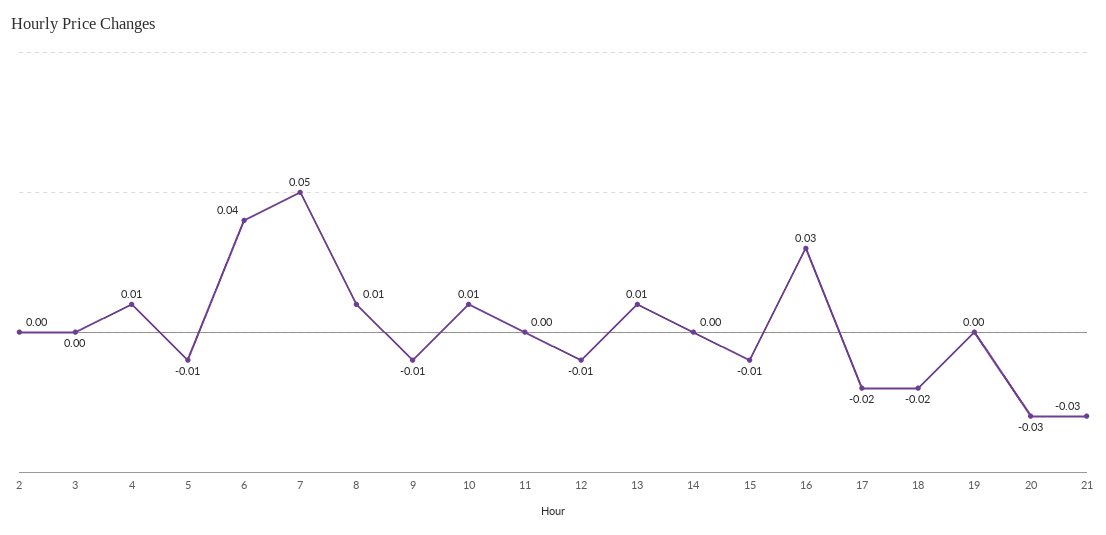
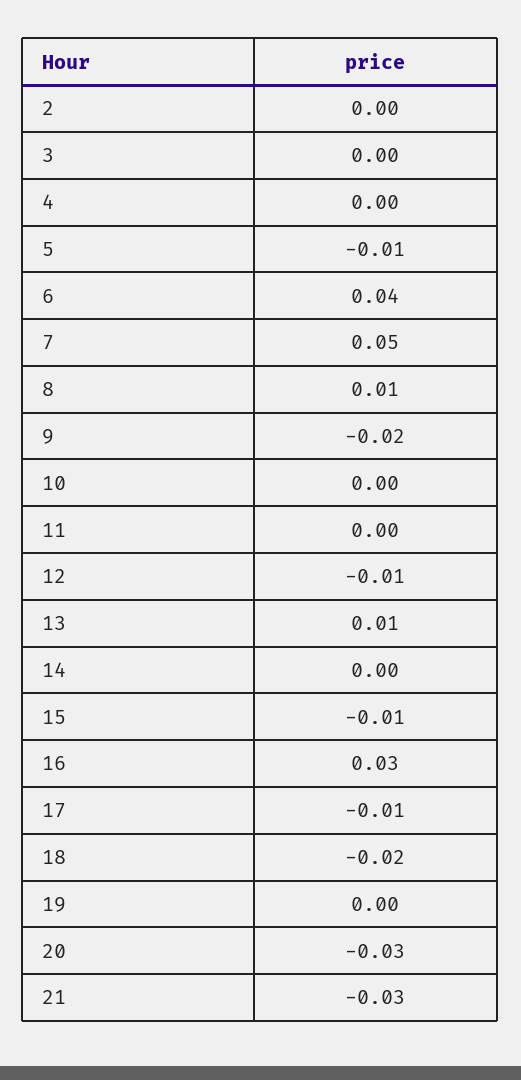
4: 0.01 -> 0
9: -0.01 -> -0.02
10: 0.01 -> 0
17: -0.02 -> -0.01

